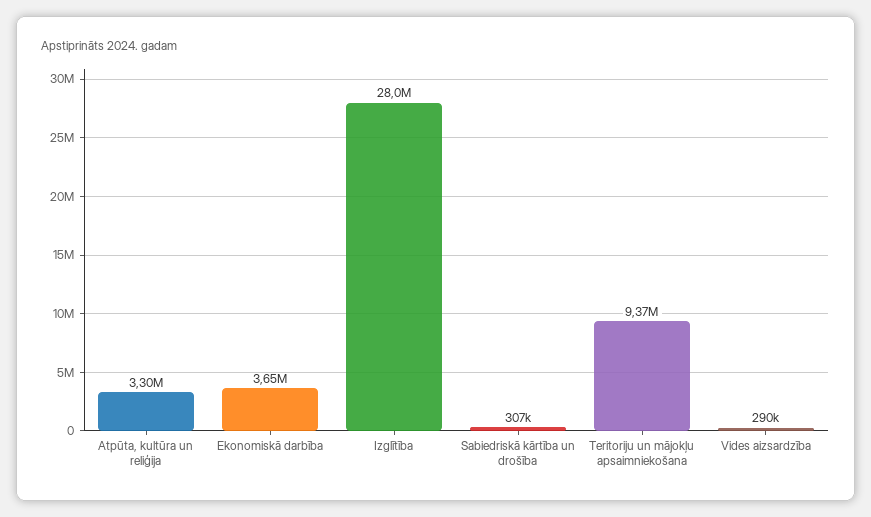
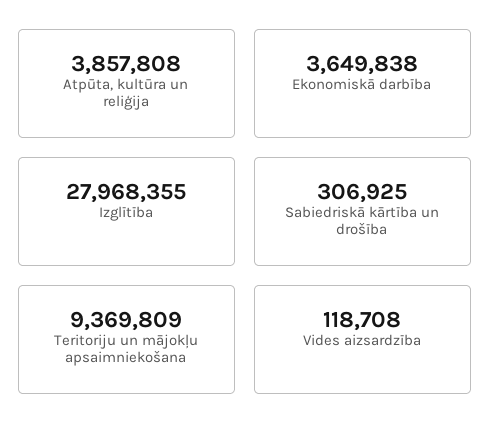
Atpūta, kultūra un reliģija: 3300000 -> 3857808
Vides aizsardzība: 290000 -> 118708

